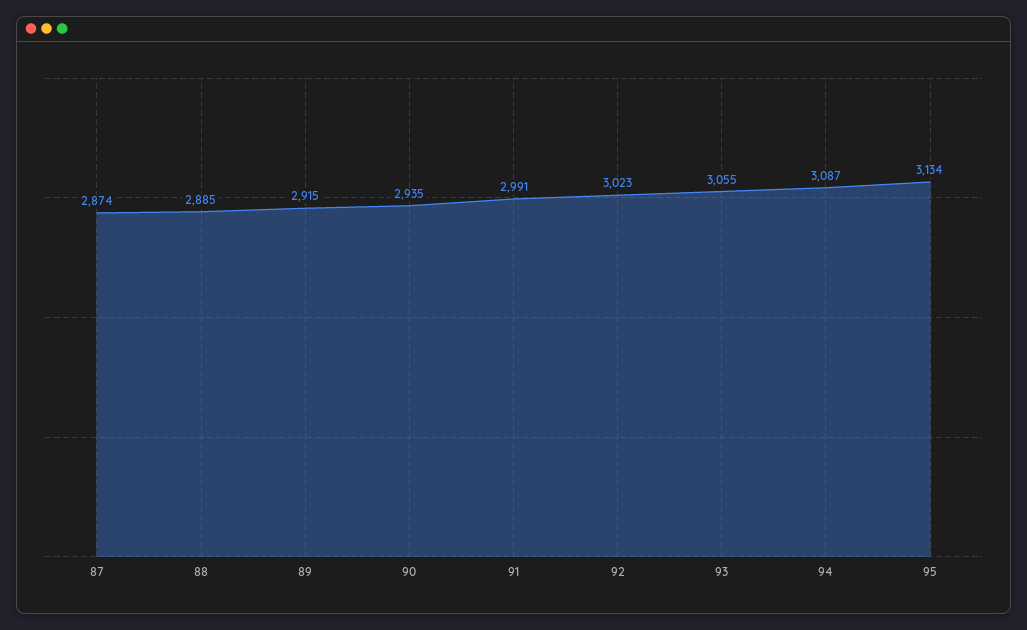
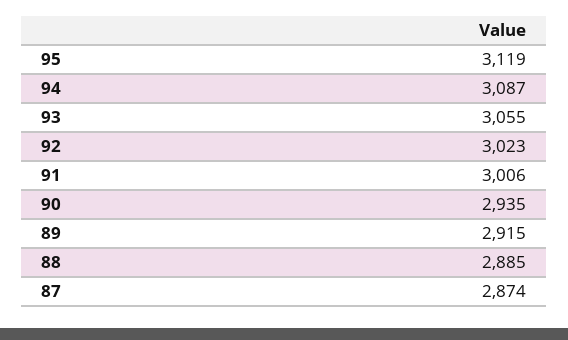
91: 2991 -> 3006
95: 3134 -> 3119

